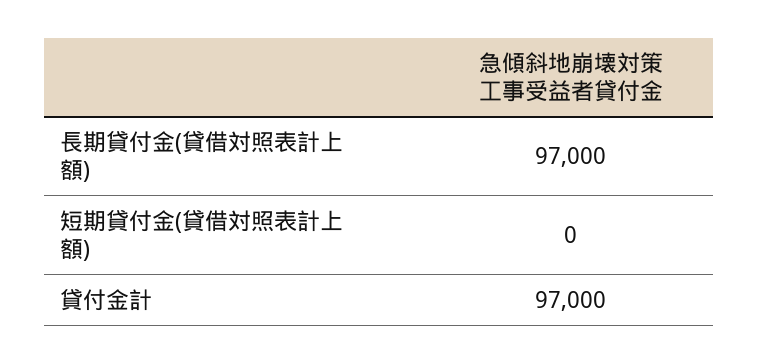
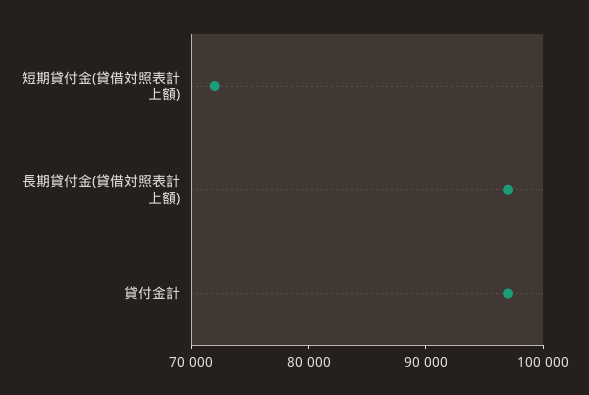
短期貸付金(貸借対照表計上額): 0 -> 72000

